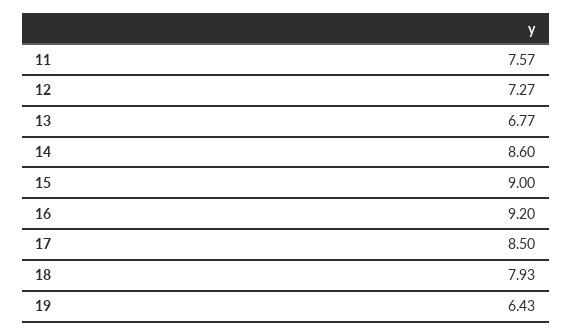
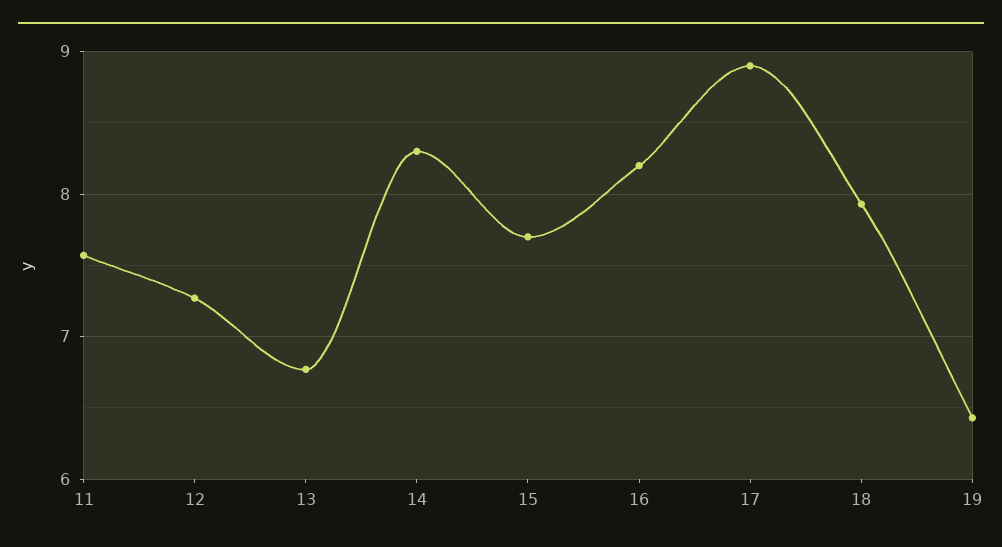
14: 8.6 -> 8.3
15: 9 -> 7.7
16: 9.2 -> 8.2
17: 8.5 -> 8.9

